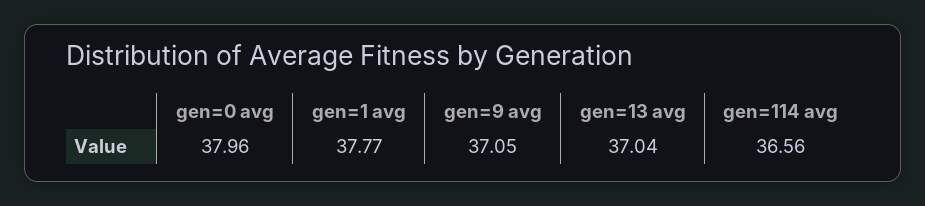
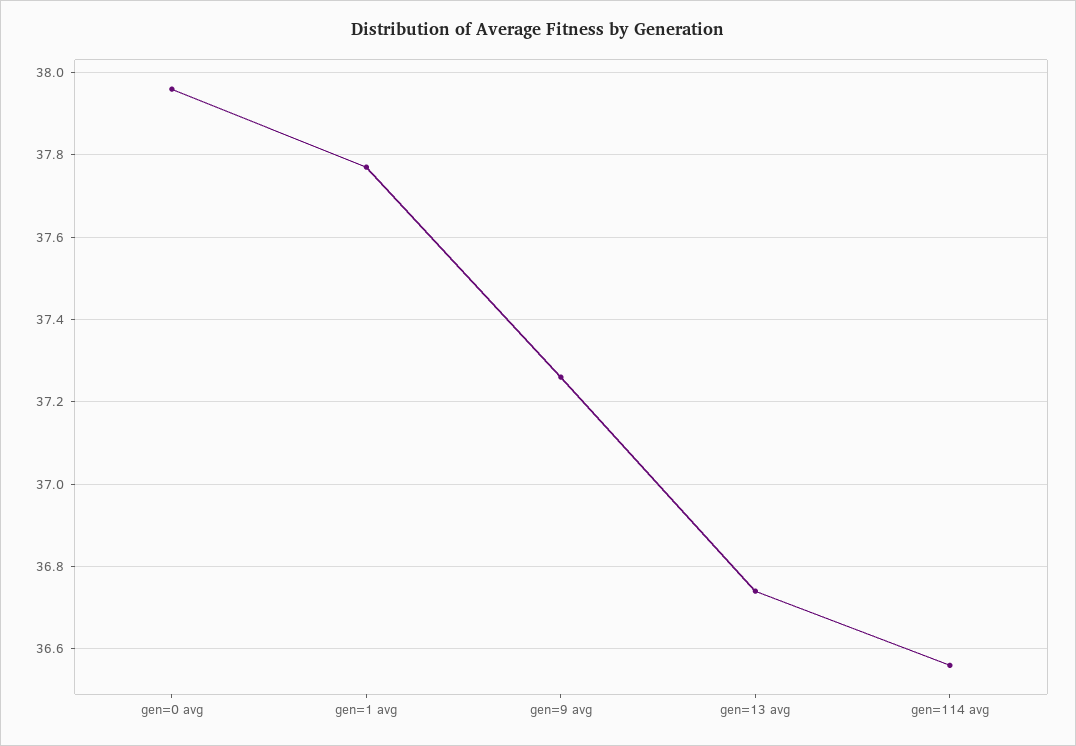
gen=9 avg: 37.05 -> 37.25
gen=13 avg: 37.04 -> 36.75

